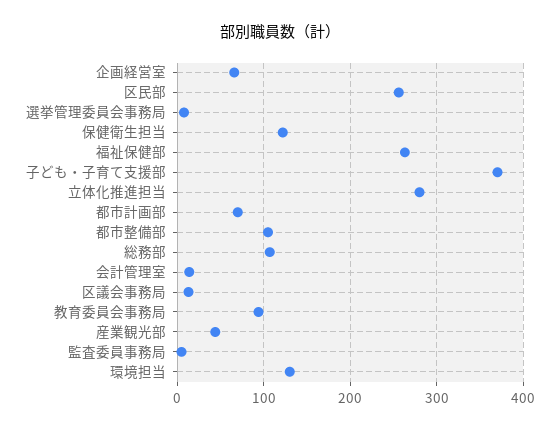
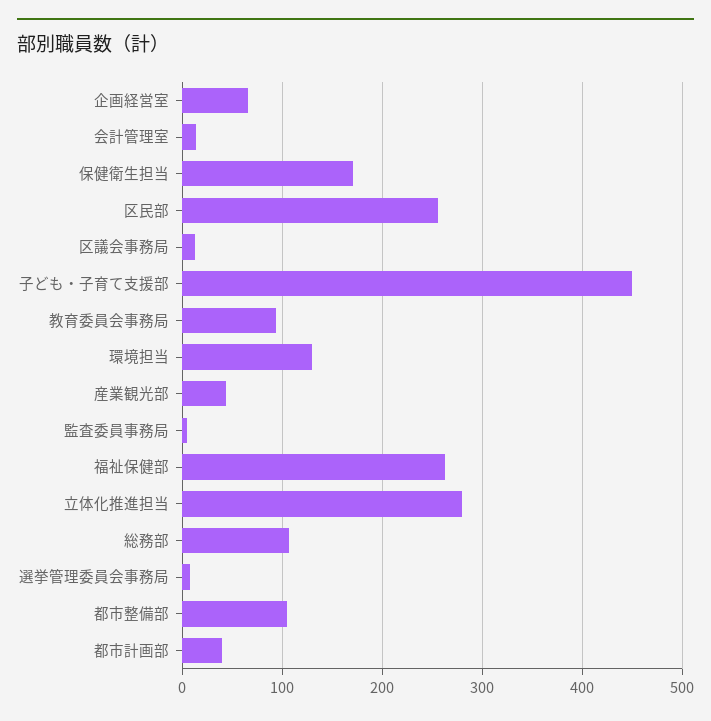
保健衛生担当: 120 -> 170
子ども・子育て支援部: 370 -> 450
都市計画部: 70 -> 40

